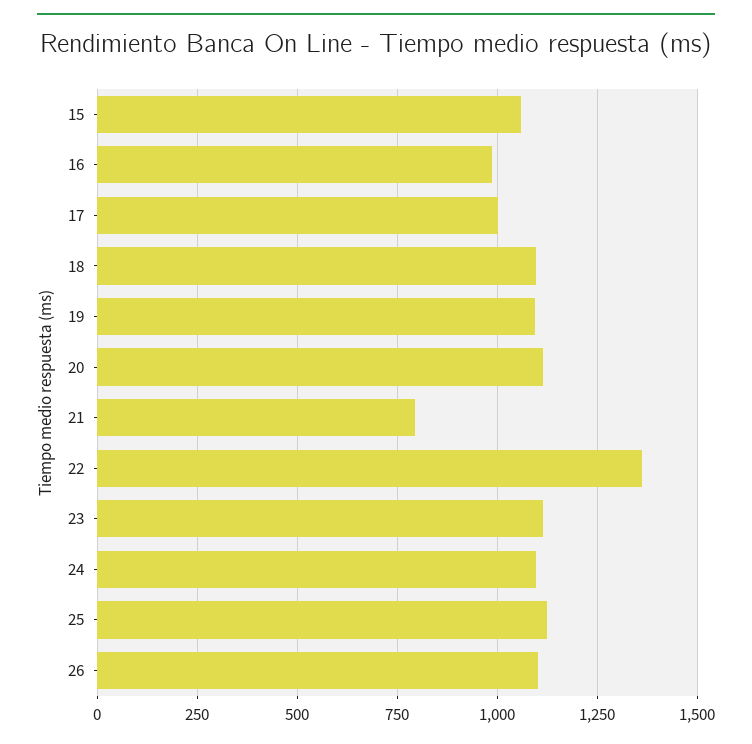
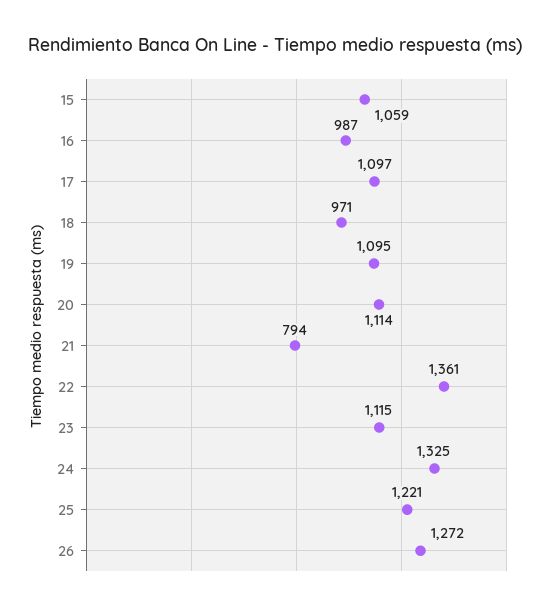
17: 1000 -> 1097
18: 1100 -> 971
24: 1100 -> 1325
25: 1125 -> 1221
26: 1100 -> 1272

